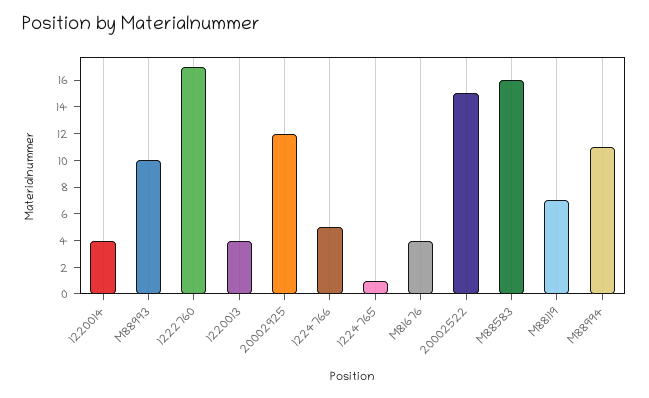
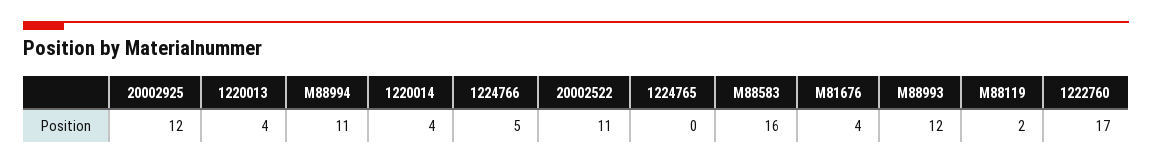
M88993: 10 -> 12
1224765: 1 -> 0
20002522: 15 -> 11
M88119: 7 -> 2

